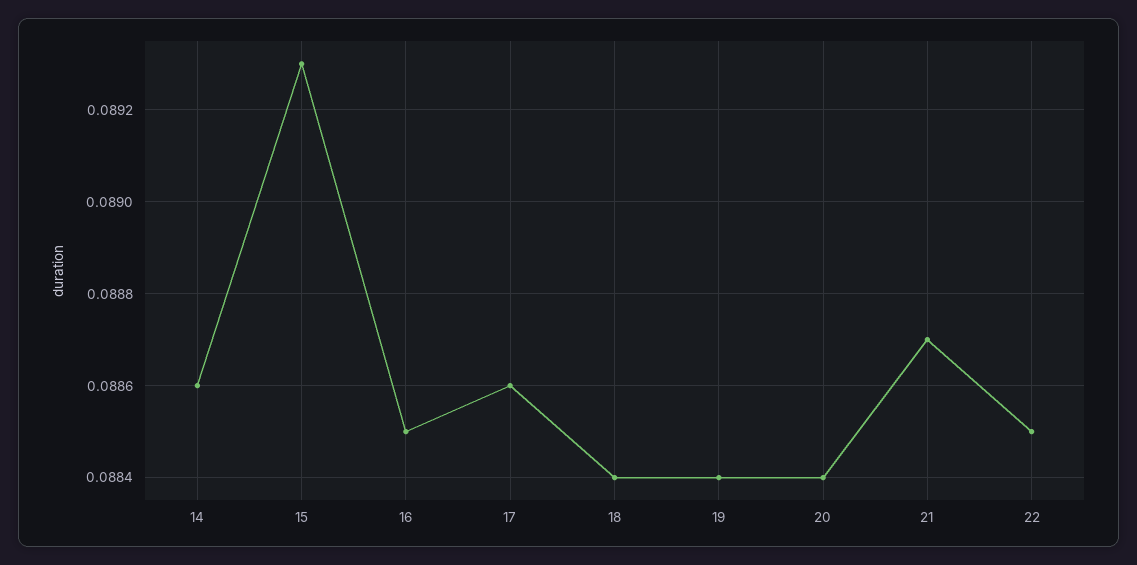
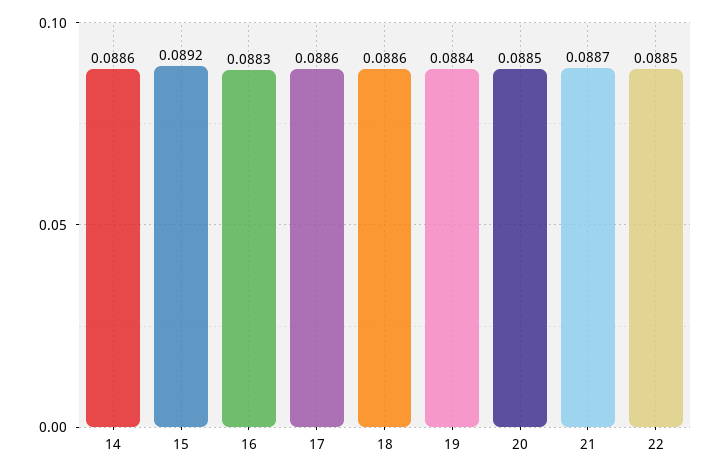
15: 0.0893 -> 0.0892
16: 0.0885 -> 0.0883
18: 0.0884 -> 0.0886
20: 0.0884 -> 0.0885

